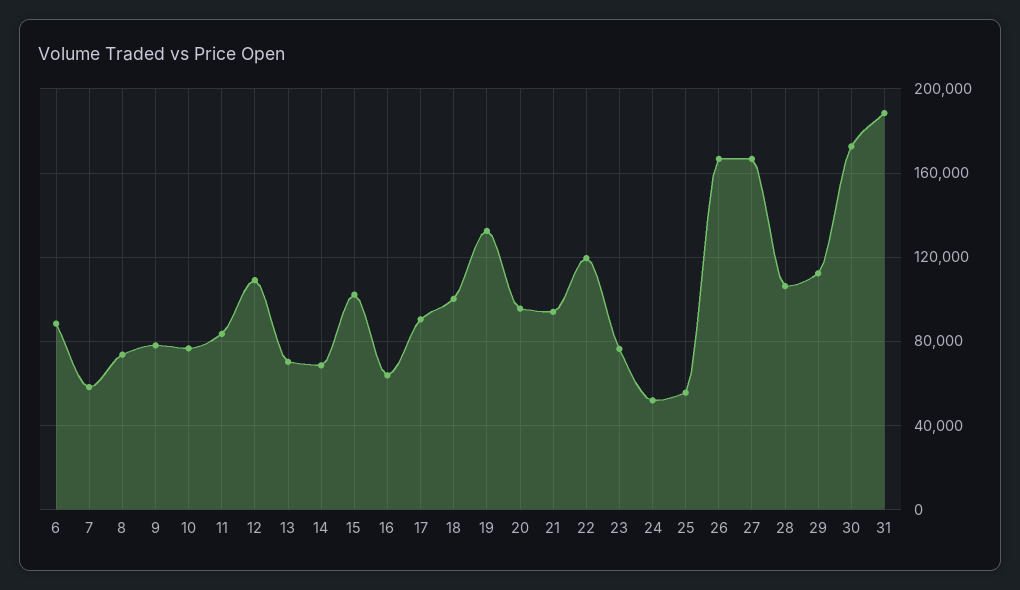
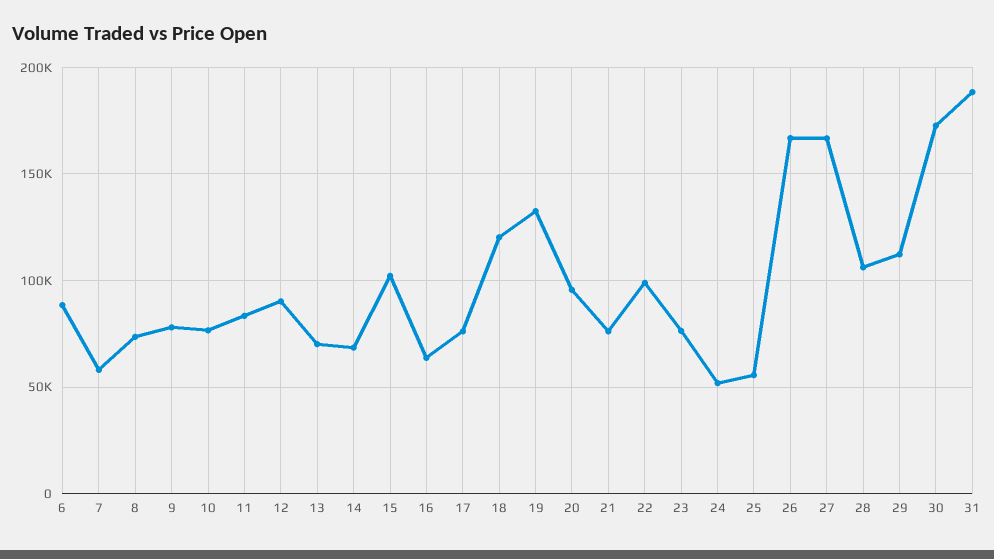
12: 110000 -> 90000
17: 90000 -> 75000
18: 100000 -> 120000
21: 95000 -> 75000
22: 120000 -> 100000

